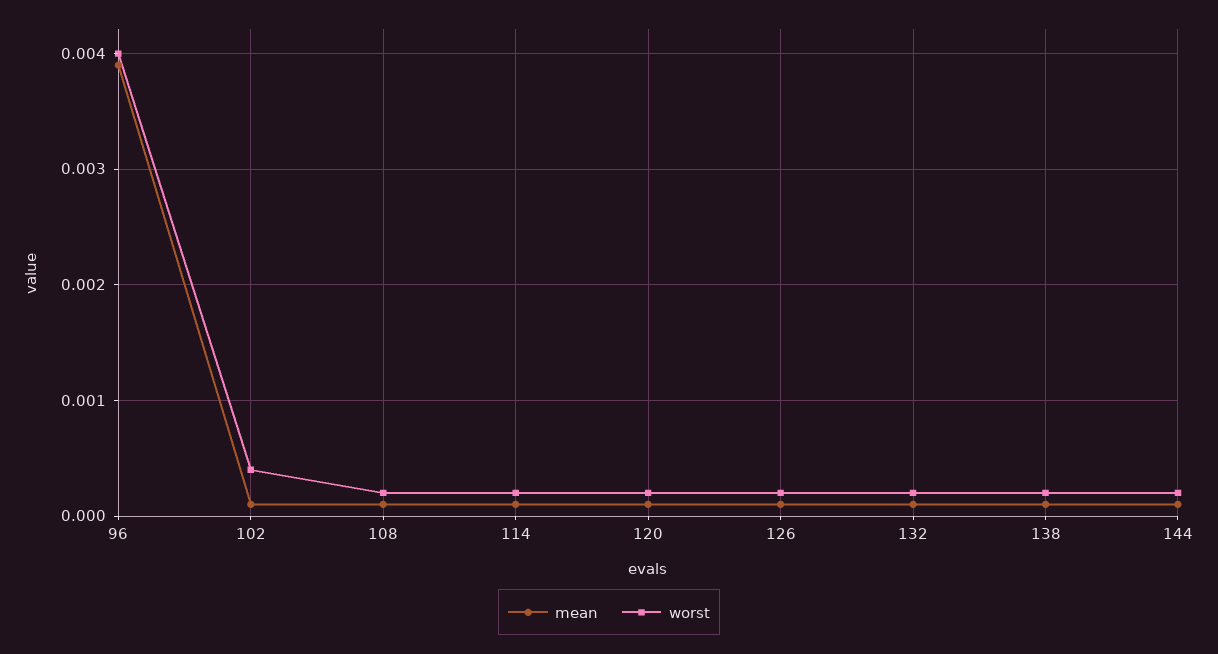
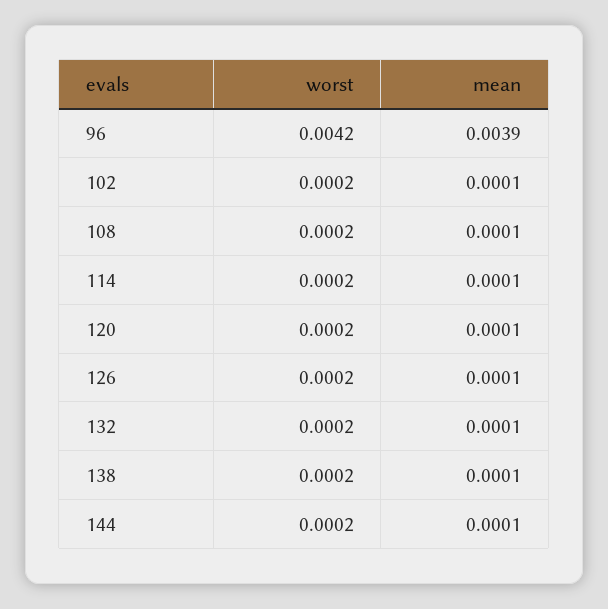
worst, 96: 0.004 -> 0.0042
worst, 102: 0.0004 -> 0.0002

